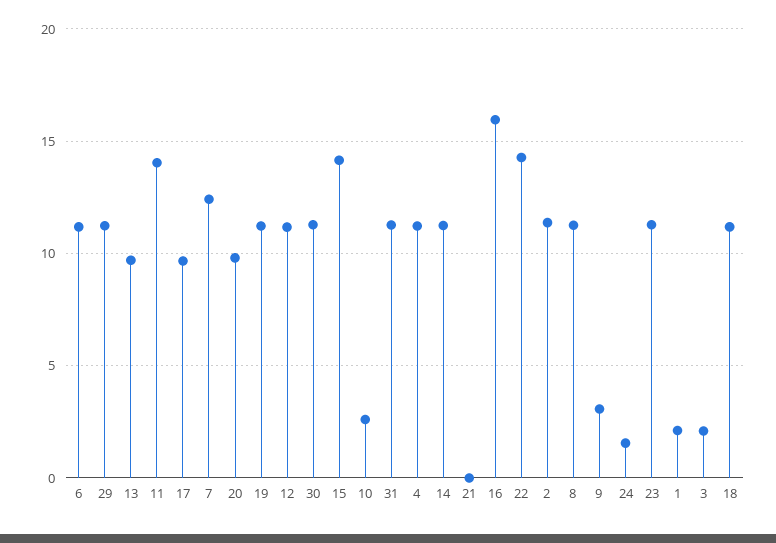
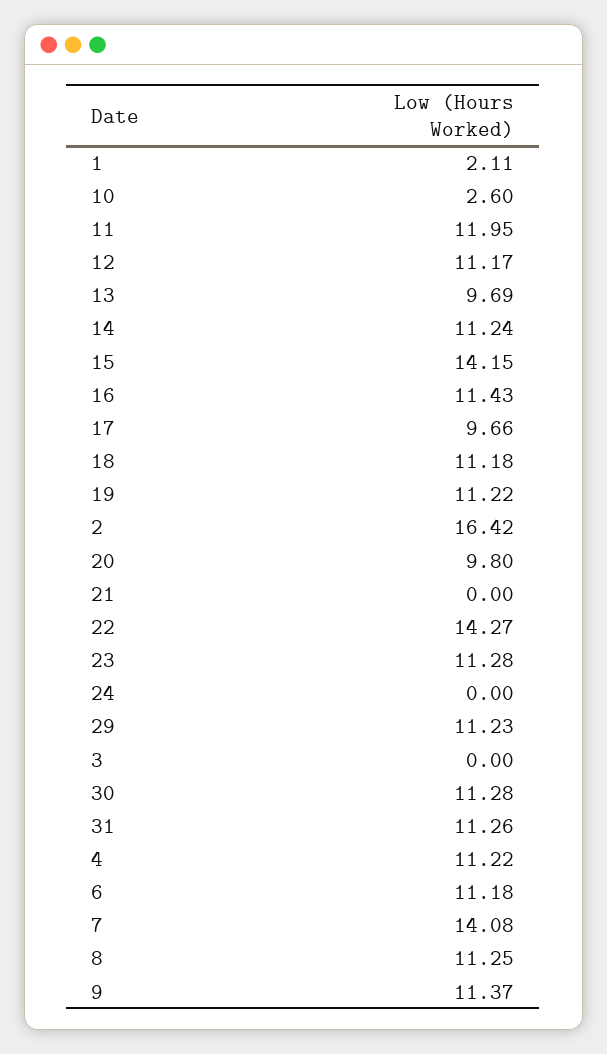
11: 14 -> 11.95
7: 12.5 -> 14.08
16: 16 -> 11.43
2: 11.5 -> 16.42
9: 3 -> 11.37
24: 1.5 -> 0
3: 2 -> 0

